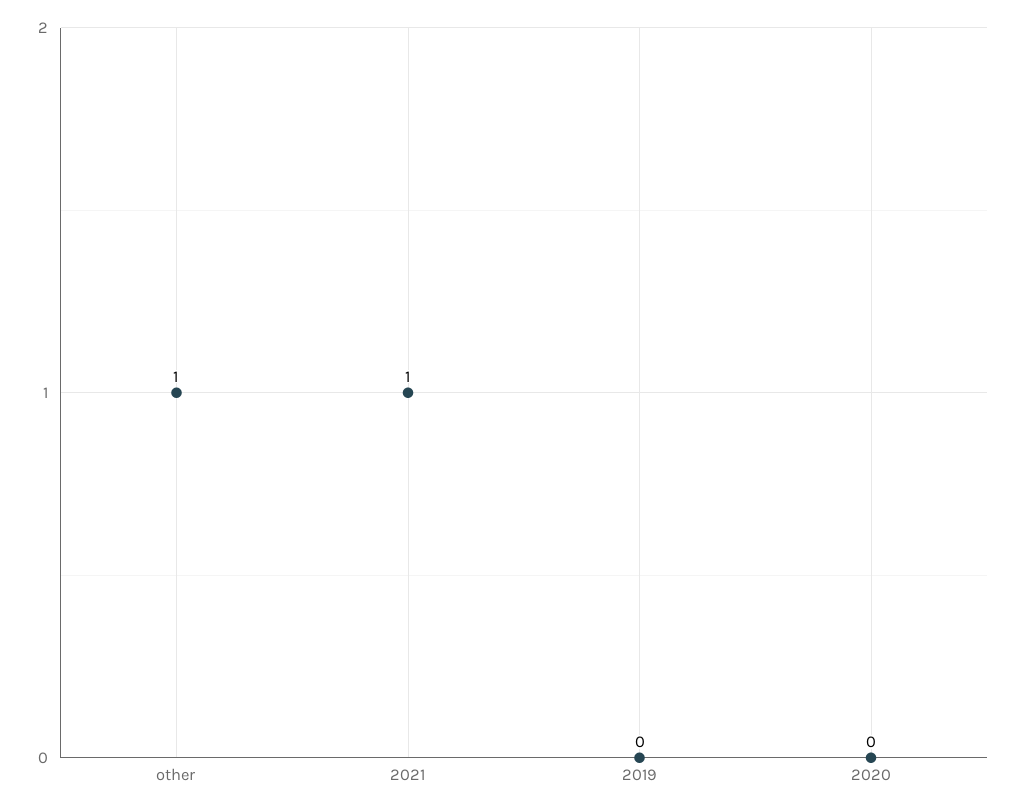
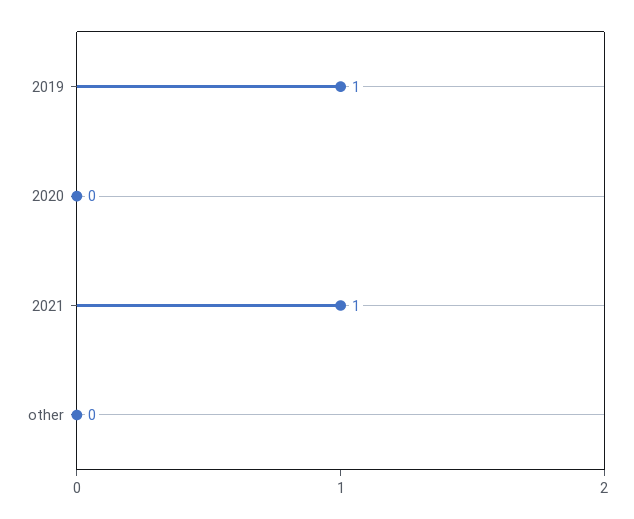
other: 1 -> 0
2019: 0 -> 1

